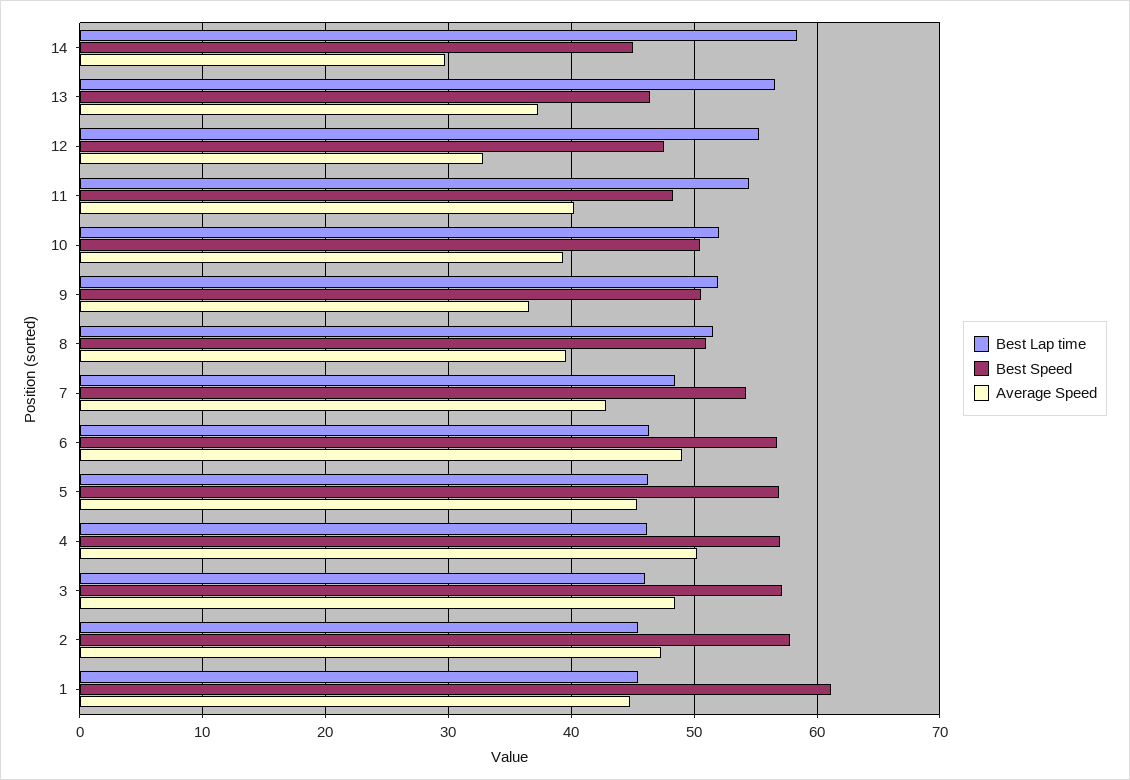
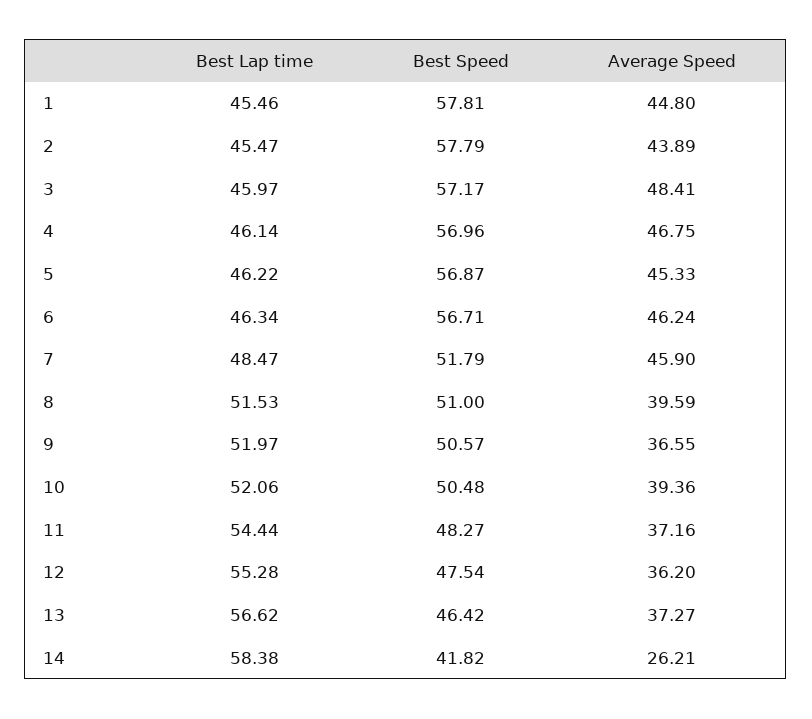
Best Speed, 14: 45 -> 41.82
Average Speed, 14: 30 -> 26.21
Average Speed, 12: 33 -> 36.2
Average Speed, 11: 40 -> 37.16
Best Speed, 7: 54 -> 51.79
Average Speed, 7: 43 -> 45.9
Average Speed, 6: 49 -> 46.24
Average Speed, 4: 50 -> 46.75
Average Speed, 2: 47 -> 43.89
Best Speed, 1: 61 -> 57.81

